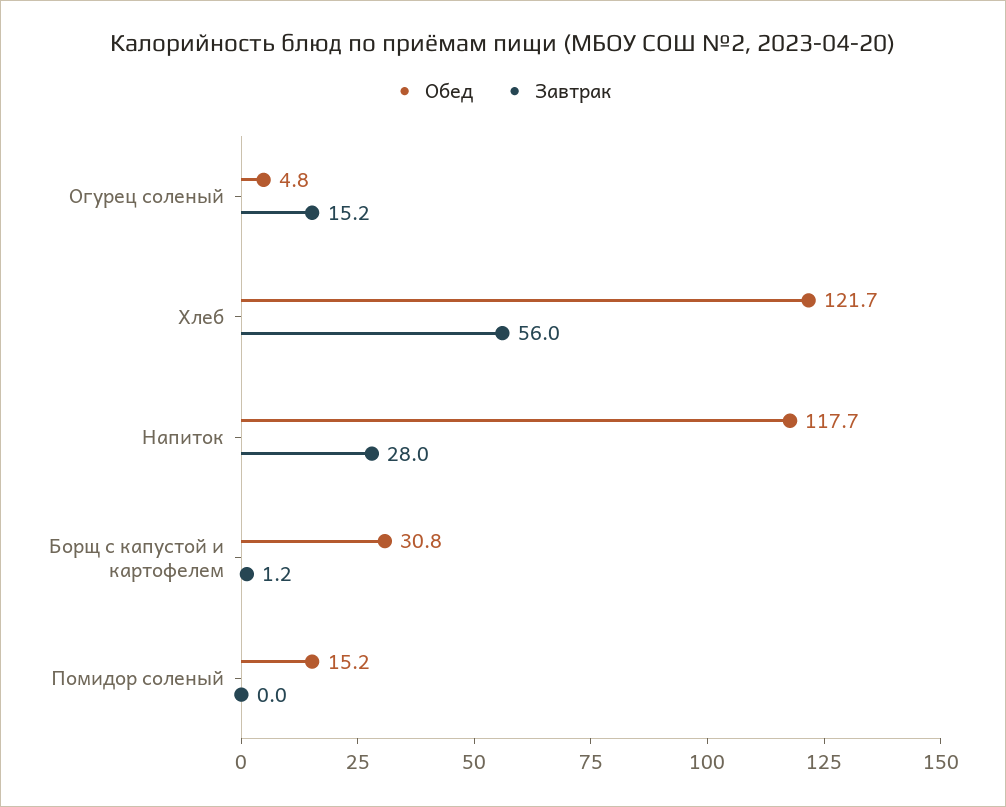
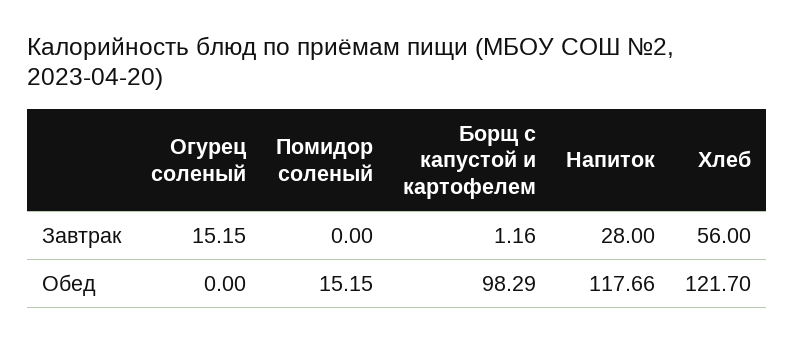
Обед, Огурец соленый: 4.8 -> 0
Обед, Борщ с капустой и картофелем: 30.8 -> 98.29

